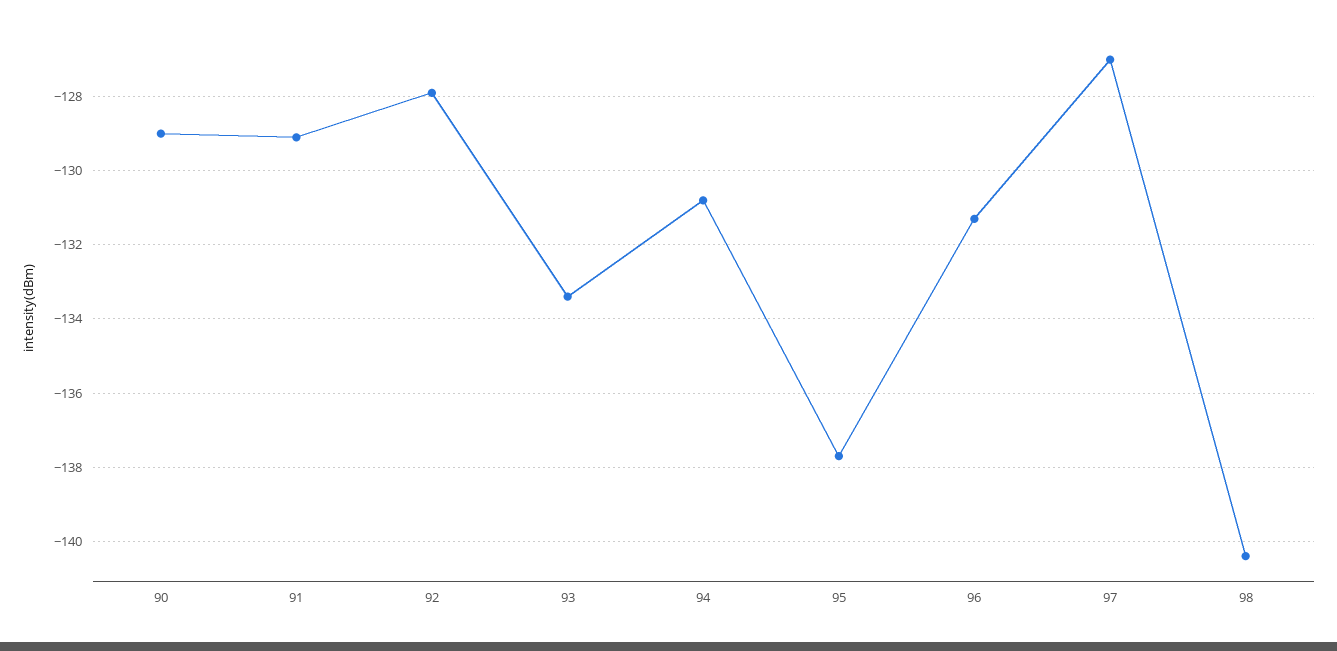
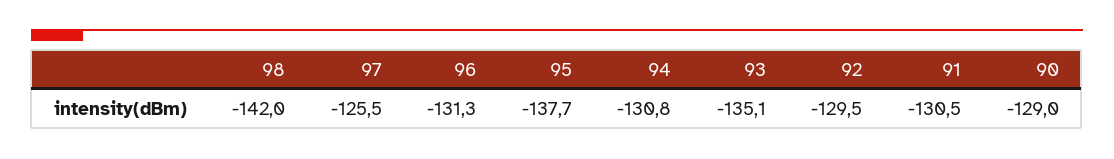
91: -129 -> -130.5
92: -128 -> -129.5
93: -133.5 -> -135.1
97: -127 -> -125.5
98: -140.5 -> -142

